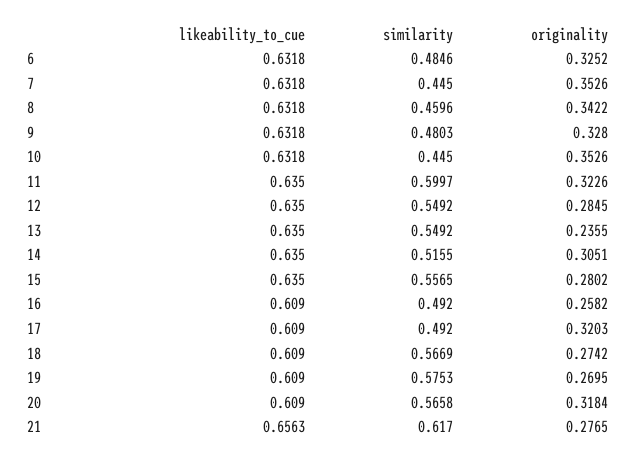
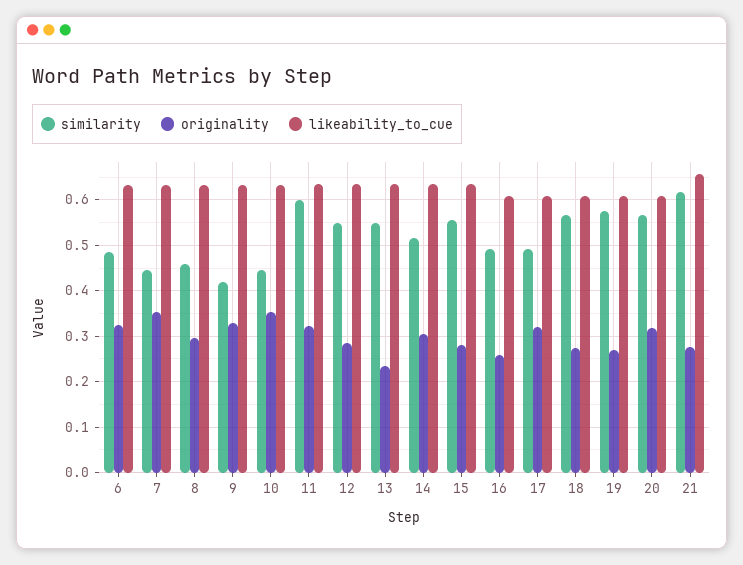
originality, 8: 0.3422 -> 0.3
similarity, 9: 0.4803 -> 0.42

